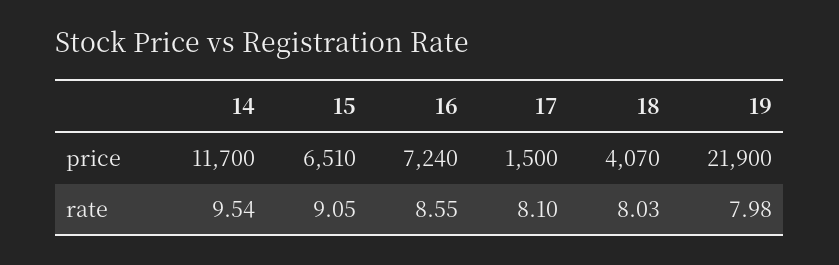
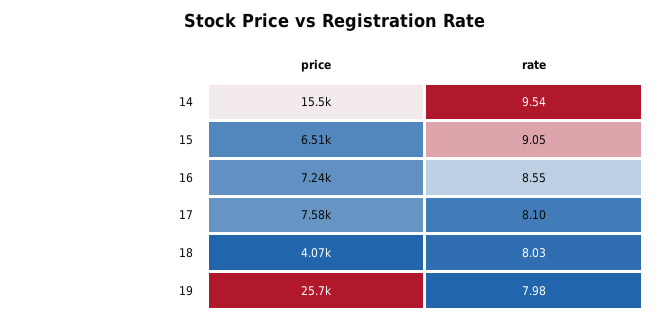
14, price: 11700 -> 15500
17, price: 1500 -> 7580
19, price: 21900 -> 25700

